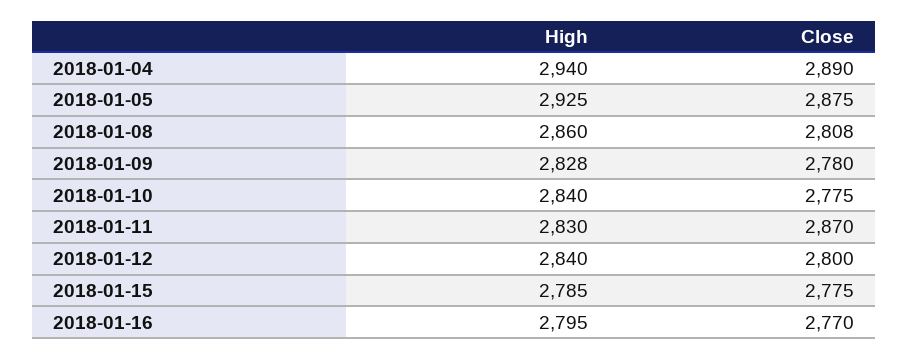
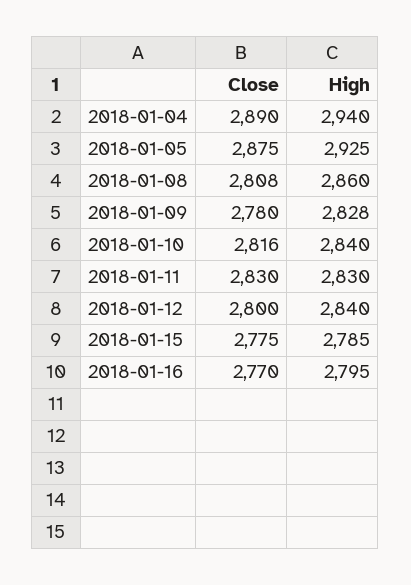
Close, 2018-01-10: 2775 -> 2816
Close, 2018-01-11: 2870 -> 2830

